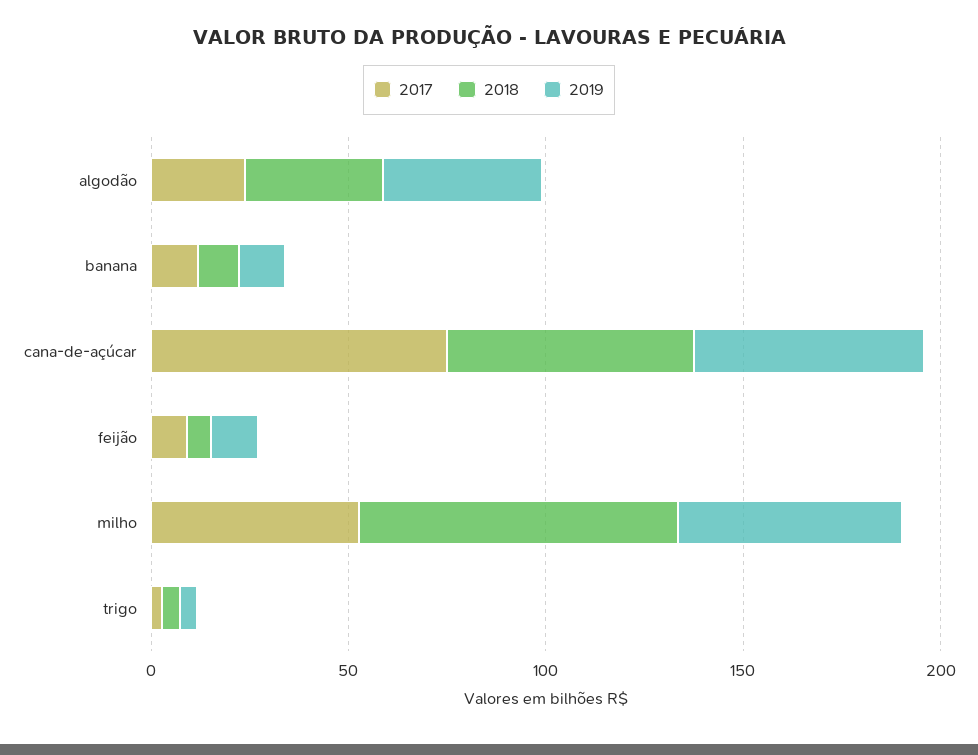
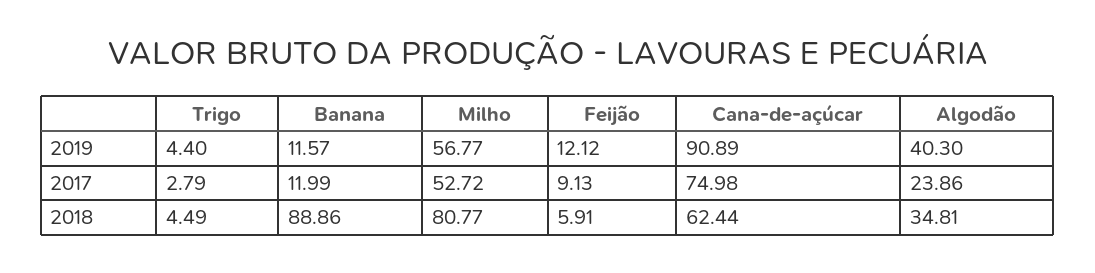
2018, banana: 10 -> 88.86
2019, cana-de-açúcar: 60 -> 90.89

